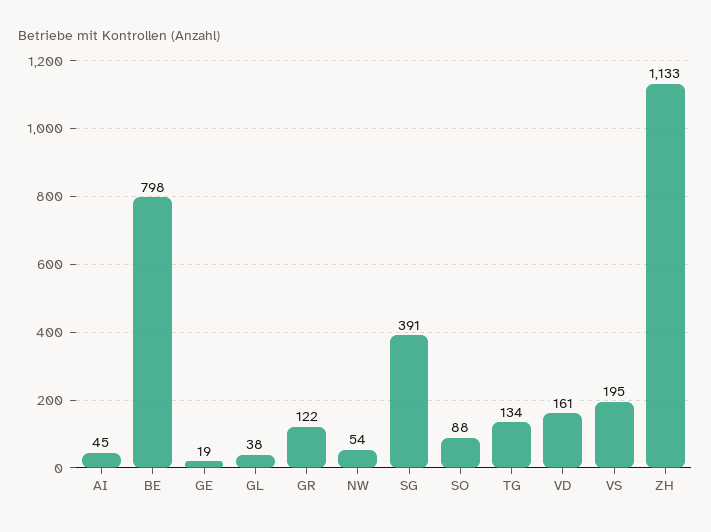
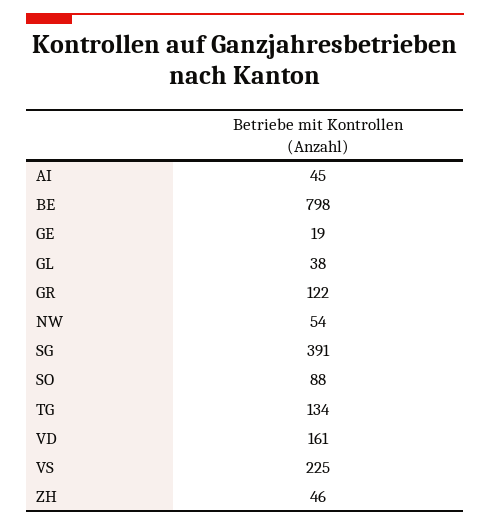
VS: 195 -> 225
ZH: 1133 -> 46

